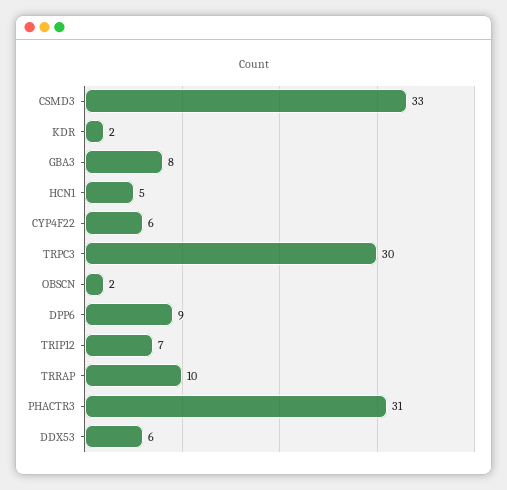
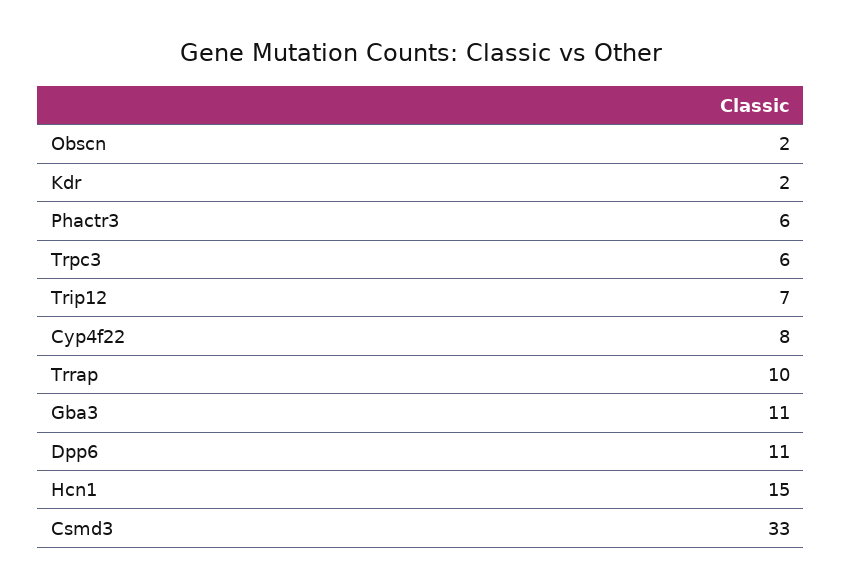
GBA3: 8 -> 11
HCN1: 5 -> 15
CYP4F22: 6 -> 8
TRPC3: 30 -> 6
DPP6: 9 -> 11
PHACTR3: 31 -> 6
DDX53: 6 -> none

